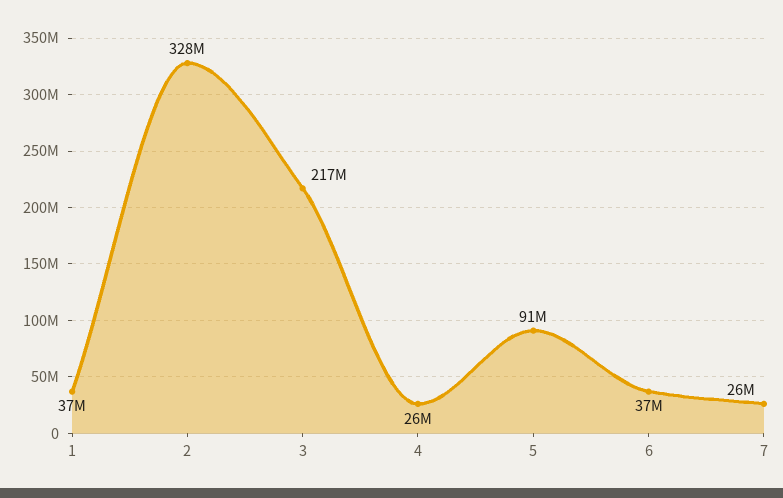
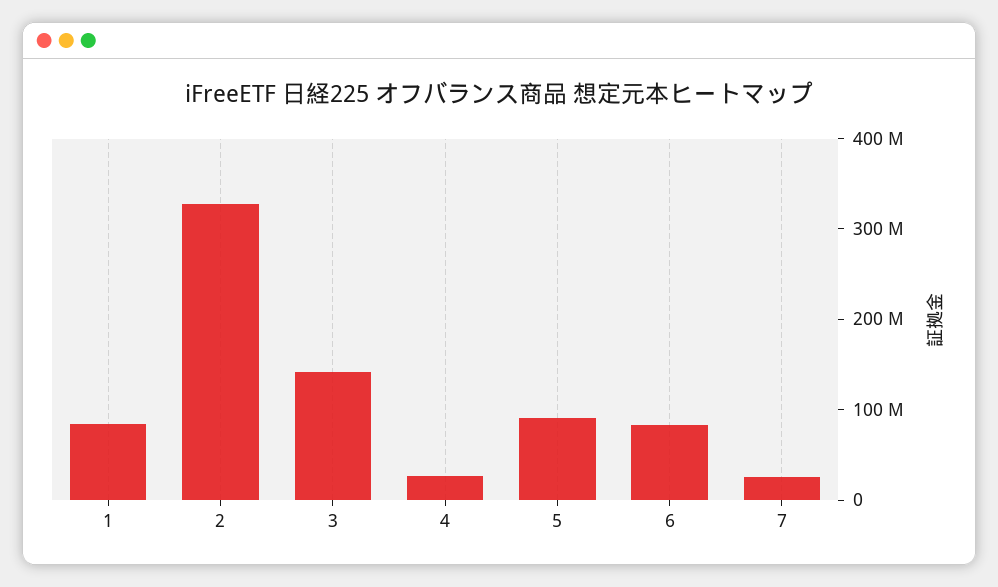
1: 37000000 -> 80000000
3: 217000000 -> 140000000
6: 37000000 -> 80000000

